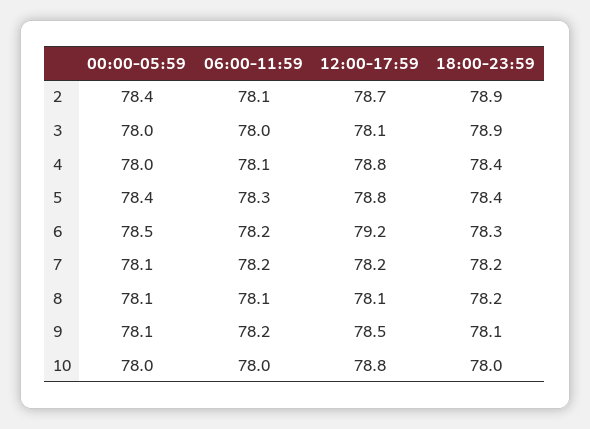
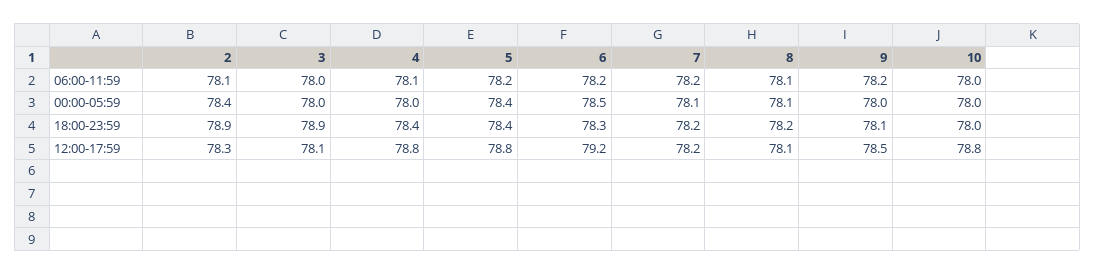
12:00-17:59, 2: 78.7 -> 78.3
06:00-11:59, 5: 78.3 -> 78.2
00:00-05:59, 9: 78.1 -> 78

